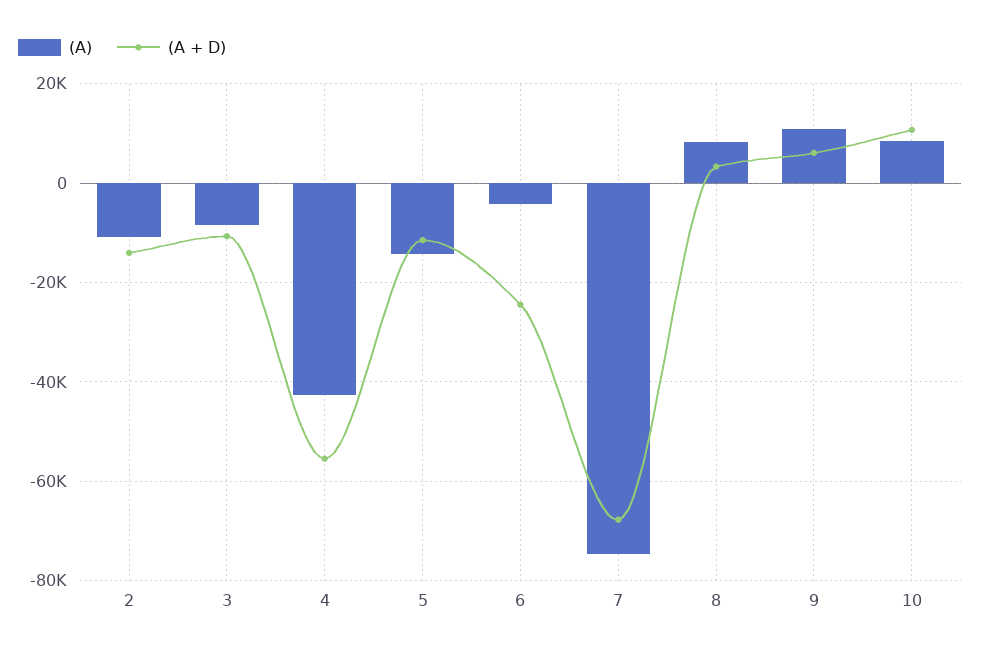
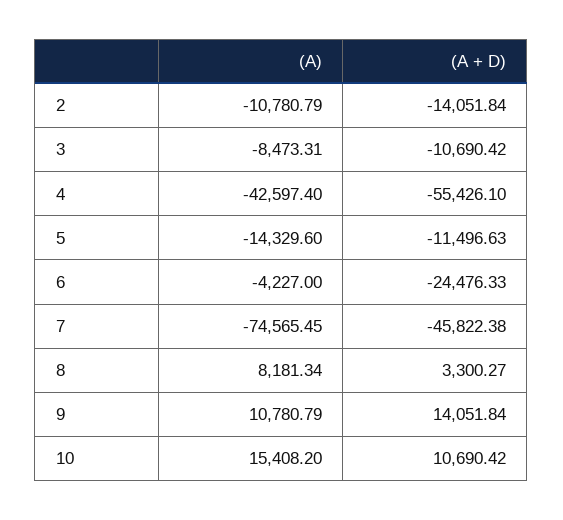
(A + D), 7: -68000 -> -45822.38
(A + D), 9: 6000 -> 14051.84
(A), 10: 8000 -> 15408.2

